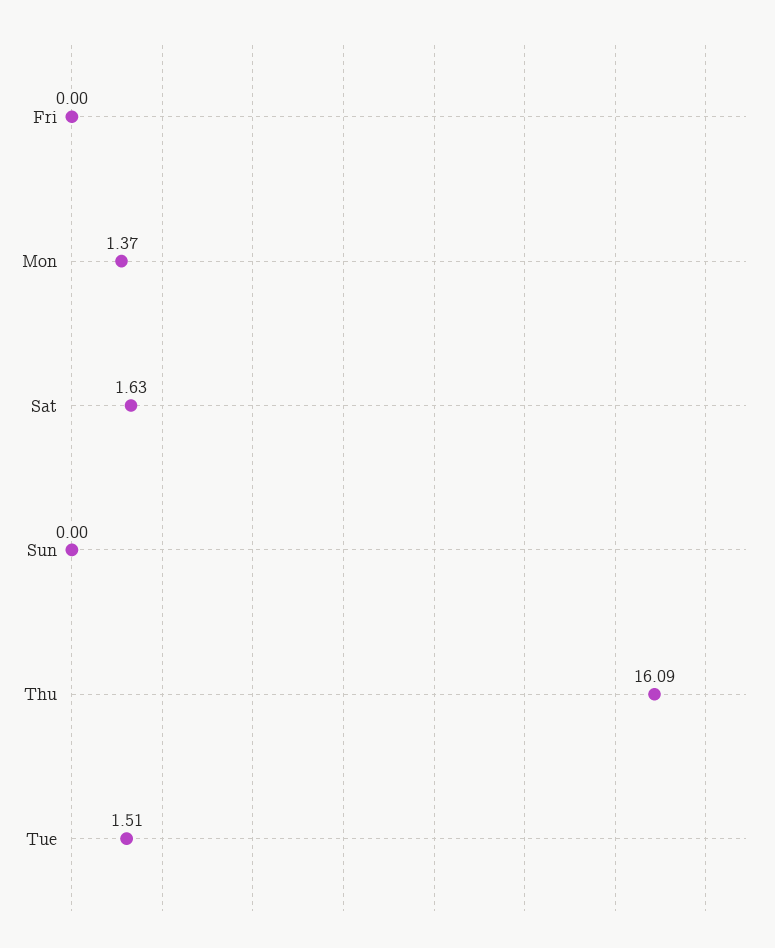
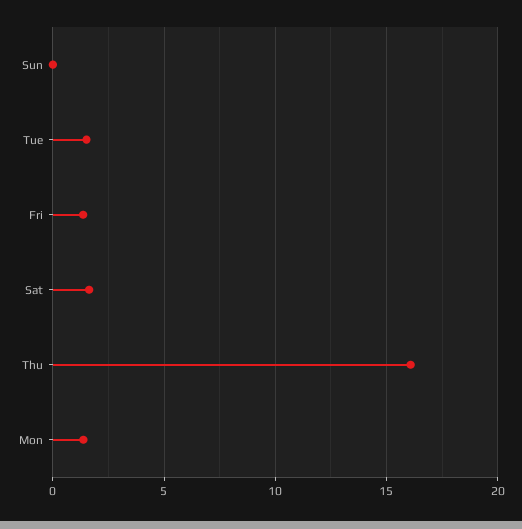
Fri: 0 -> 1.5

